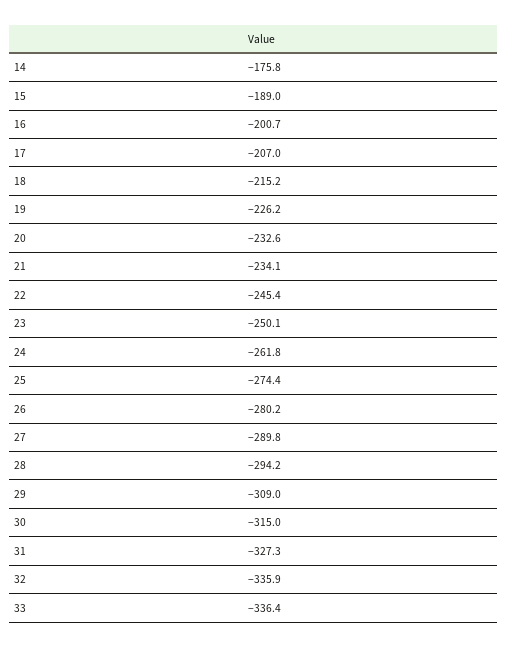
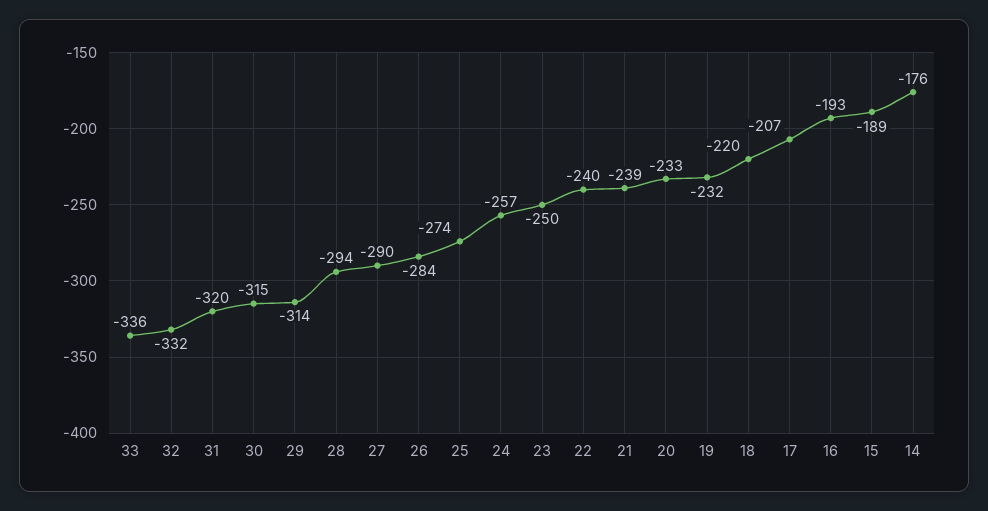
16: -200.7 -> -193
18: -215.2 -> -220
19: -226.2 -> -232
21: -234.1 -> -239
22: -245.4 -> -240
24: -261.8 -> -257
26: -280.2 -> -284
29: -309 -> -314
31: -327.3 -> -320
32: -335.9 -> -332

